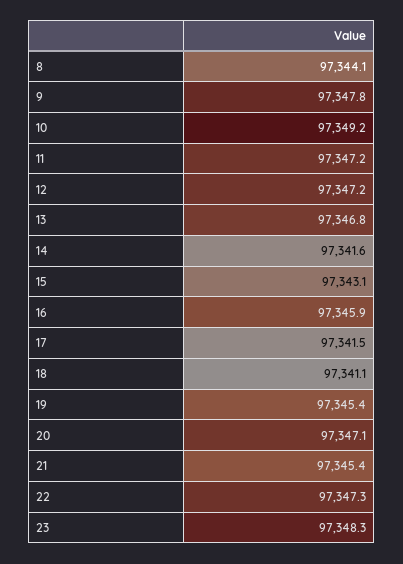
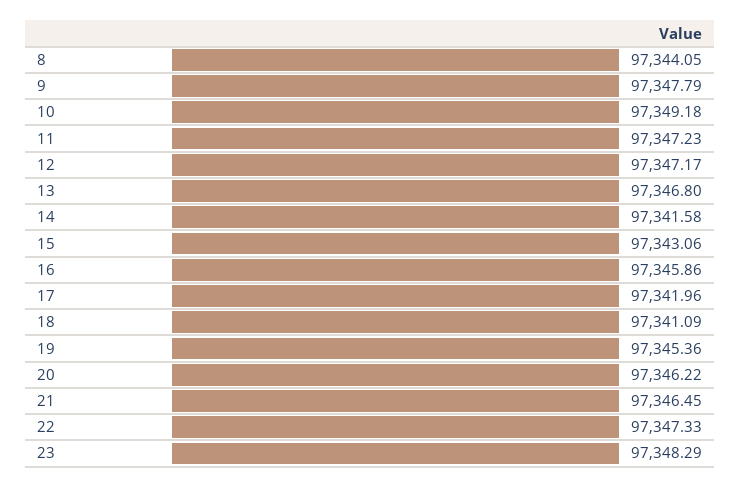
17: 97341.5 -> 97341.96
20: 97347.1 -> 97346.22
21: 97345.4 -> 97346.45

